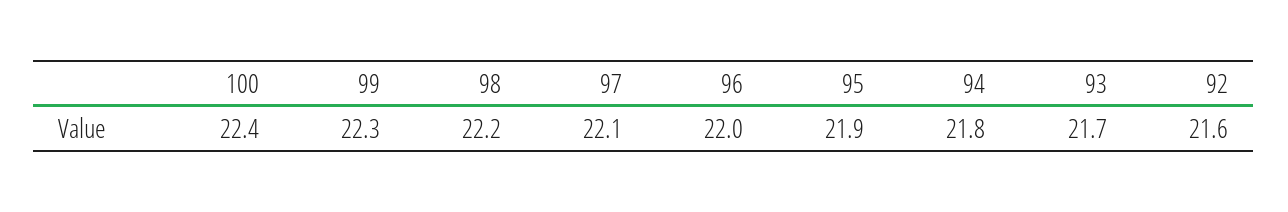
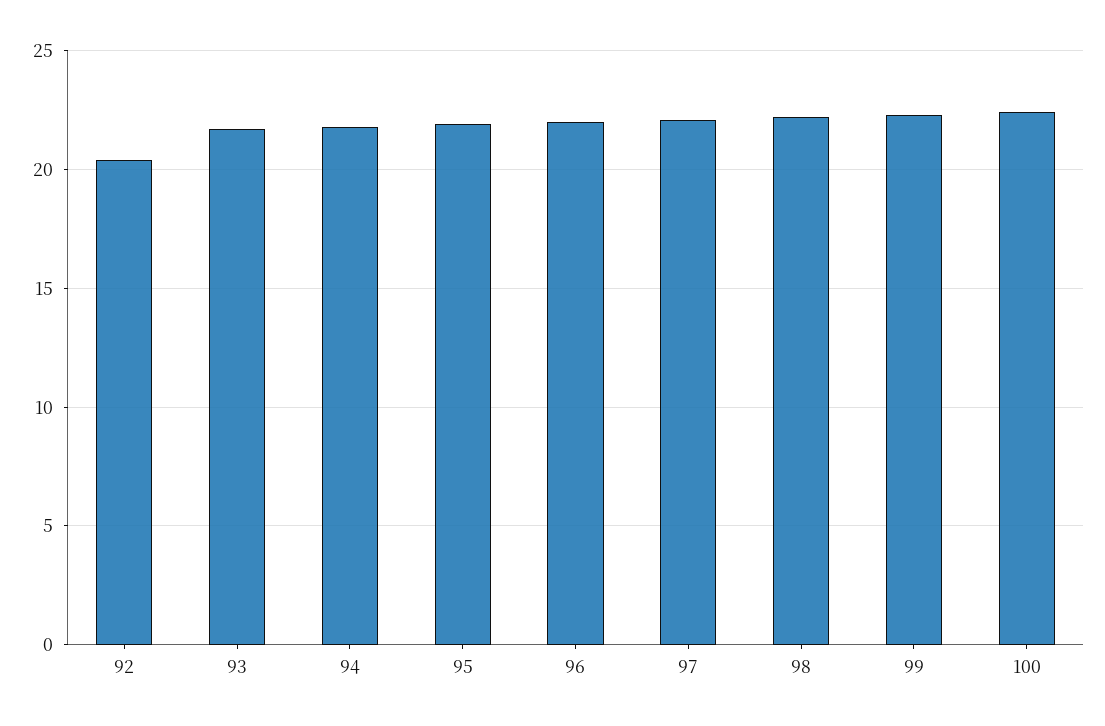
92: 21.6 -> 20.5

